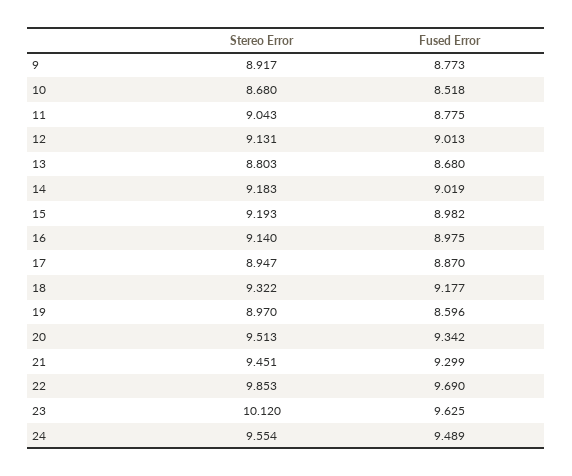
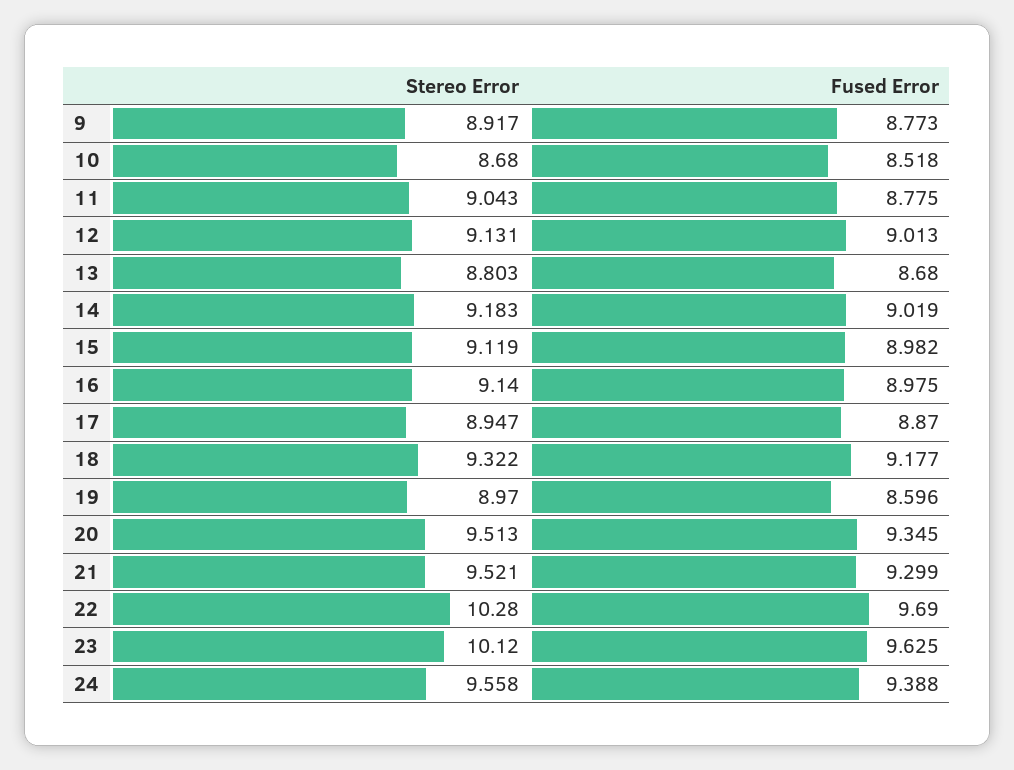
Stereo Error, 15: 9.193 -> 9.119
Fused Error, 20: 9.342 -> 9.345
Stereo Error, 21: 9.451 -> 9.521
Stereo Error, 22: 9.853 -> 10.28
Stereo Error, 24: 9.554 -> 9.558
Fused Error, 24: 9.489 -> 9.388

